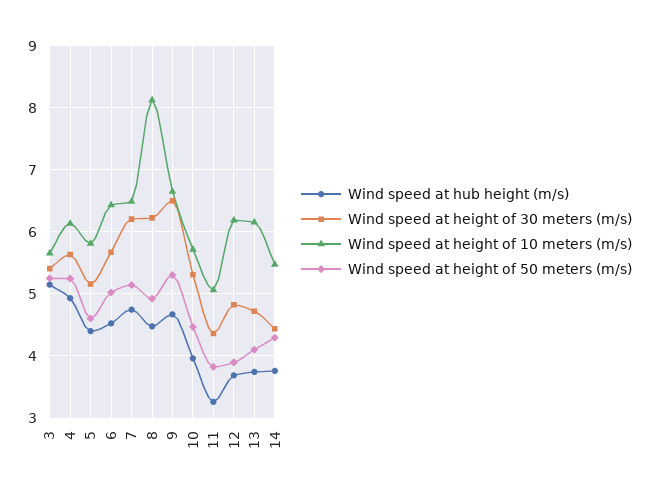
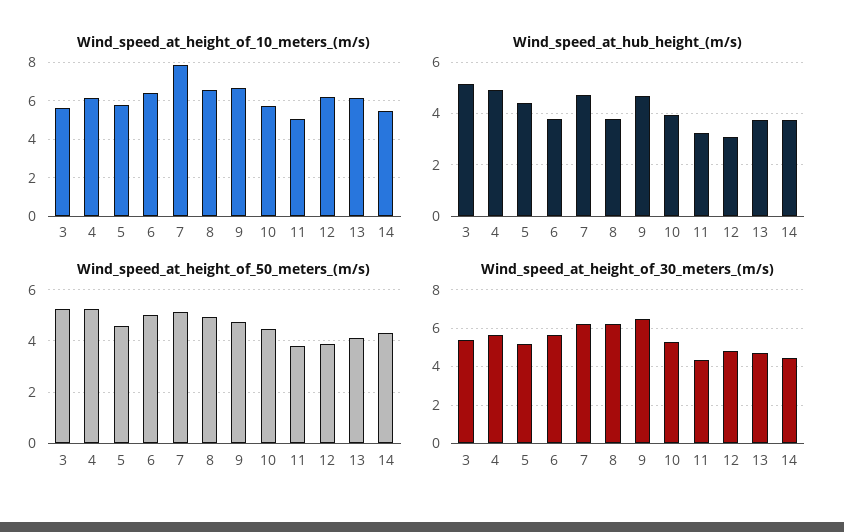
Wind speed at hub height (m/s), 6: 4.5 -> 3.75
Wind speed at height of 10 meters (m/s), 7: 6.5 -> 8
Wind speed at hub height (m/s), 8: 4.5 -> 3.75
Wind speed at height of 10 meters (m/s), 8: 8.1 -> 6.5
Wind speed at height of 50 meters (m/s), 9: 5.3 -> 4.75
Wind speed at hub height (m/s), 12: 3.7 -> 3

